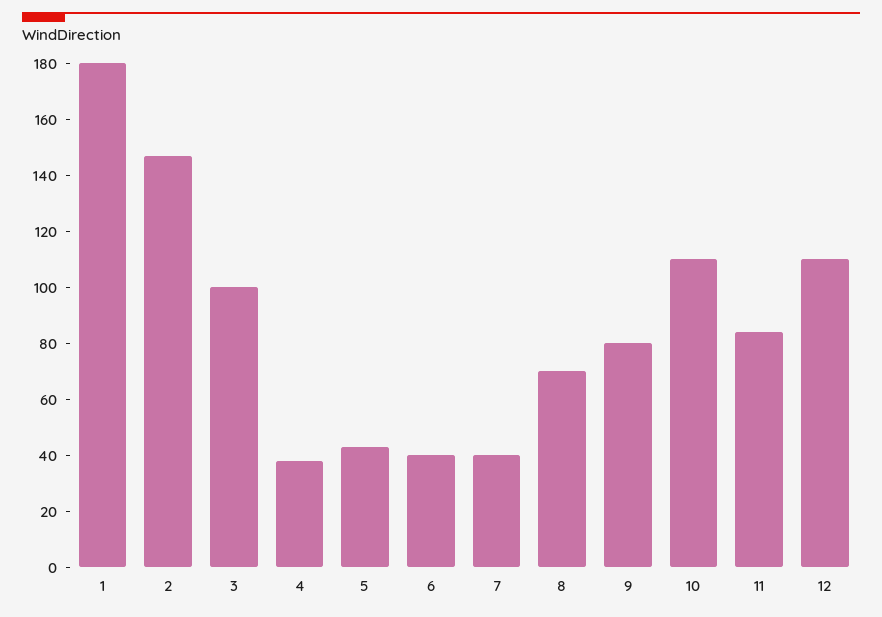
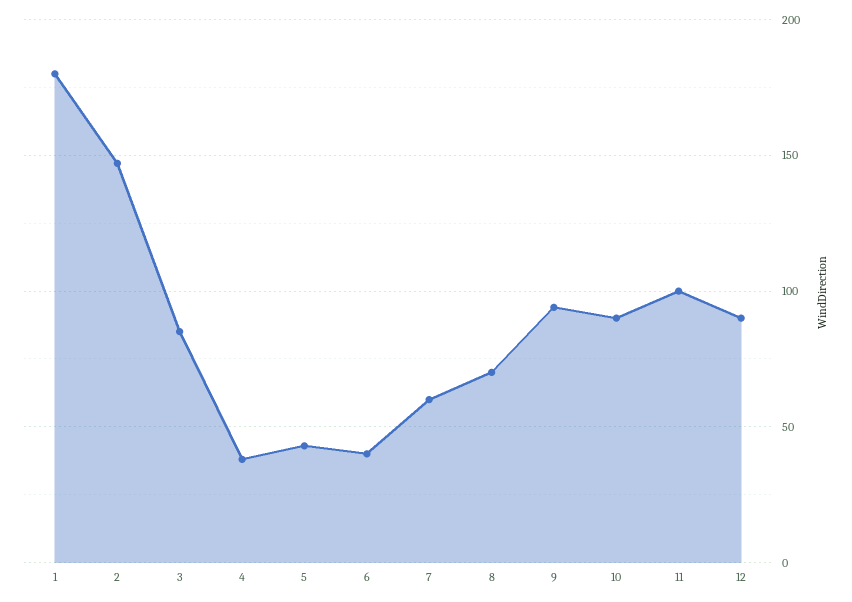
3: 100 -> 85
7: 40 -> 60
9: 80 -> 95
10: 110 -> 90
11: 85 -> 100
12: 110 -> 90

